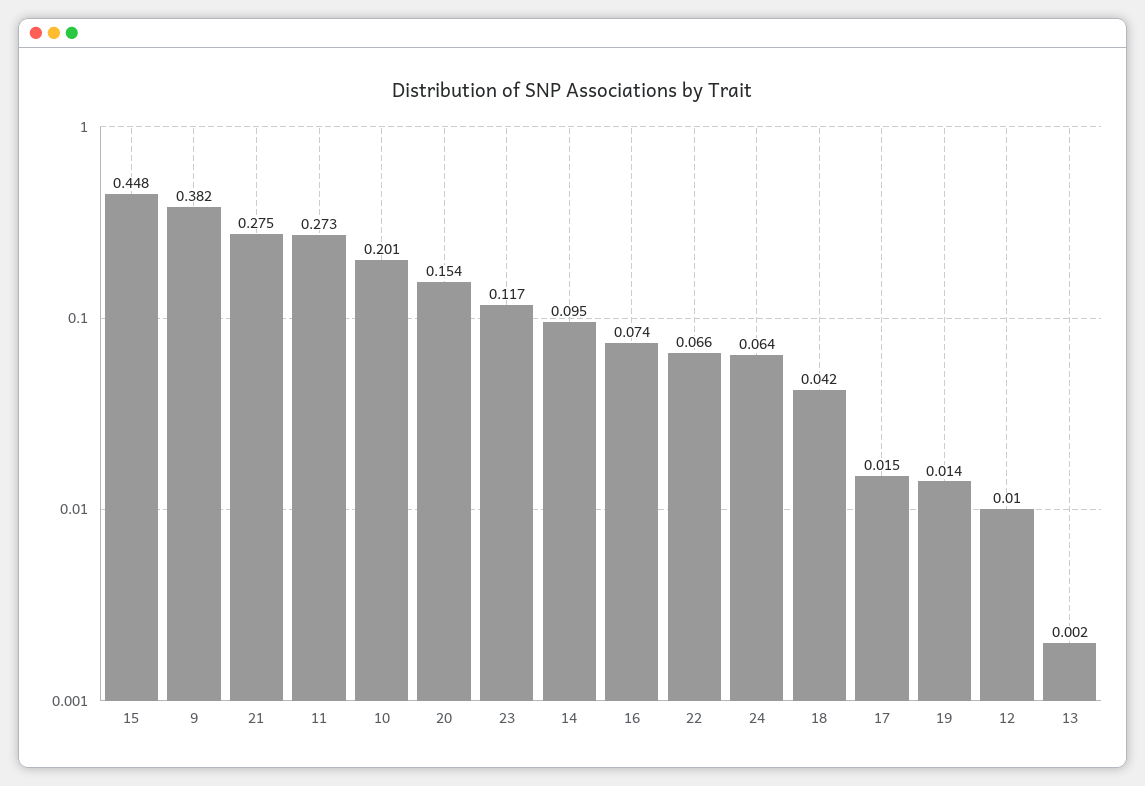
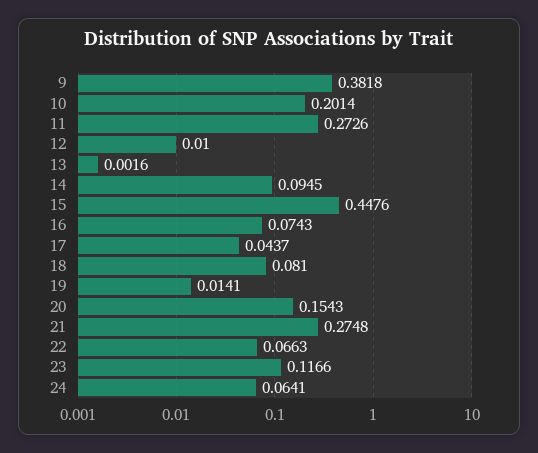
18: 0.042 -> 0.081
17: 0.015 -> 0.0437

